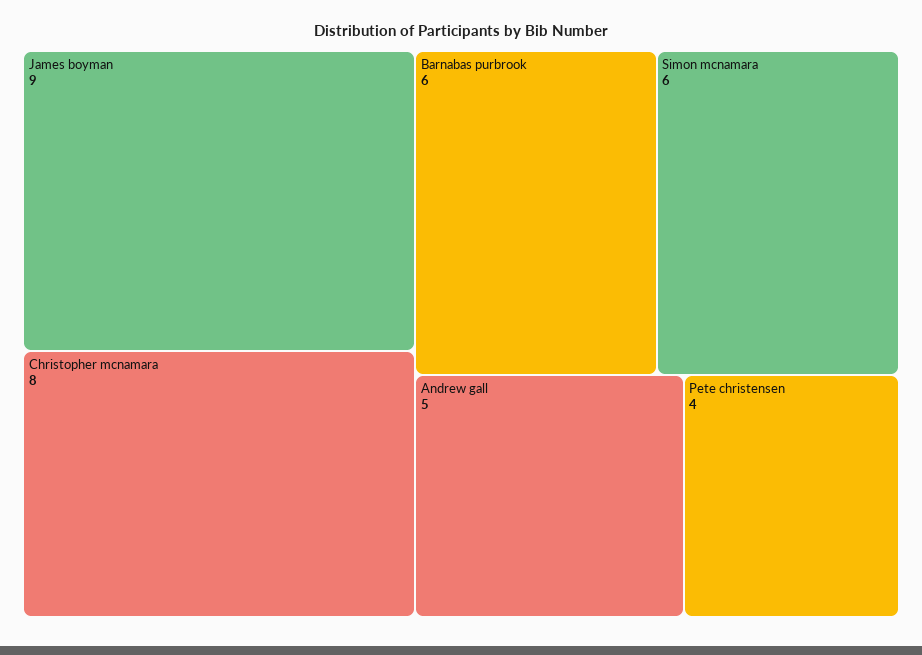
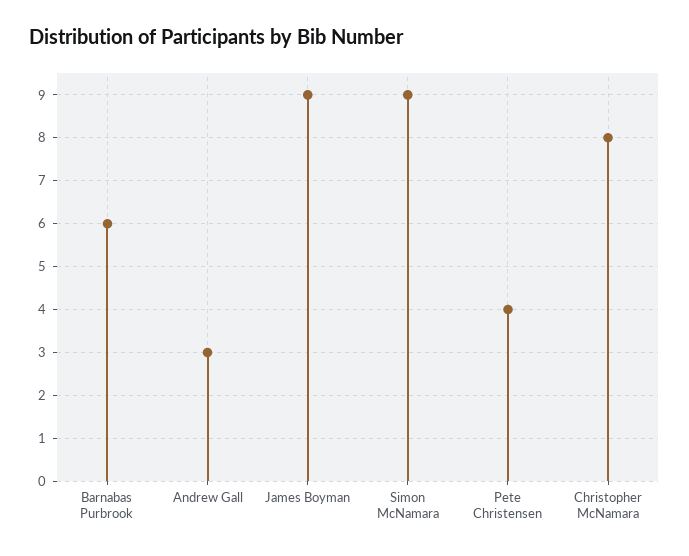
Simon mcnamara: 6 -> 9
Andrew gall: 5 -> 3

